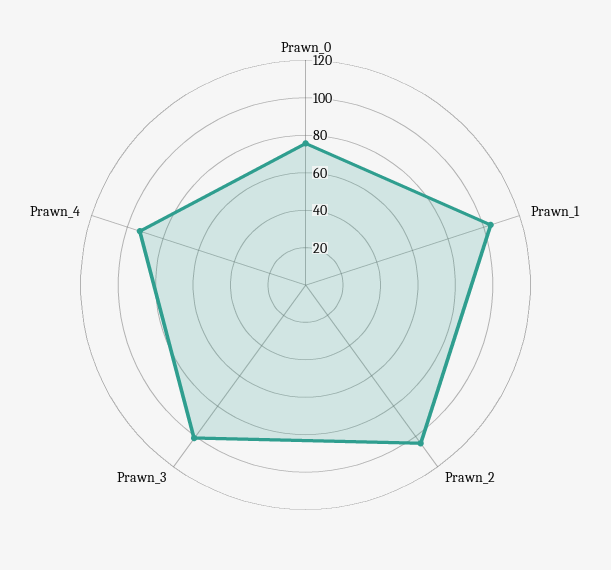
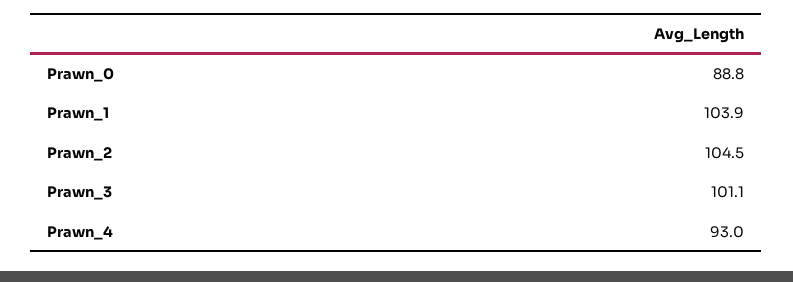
Prawn_0: 75 -> 88.8

